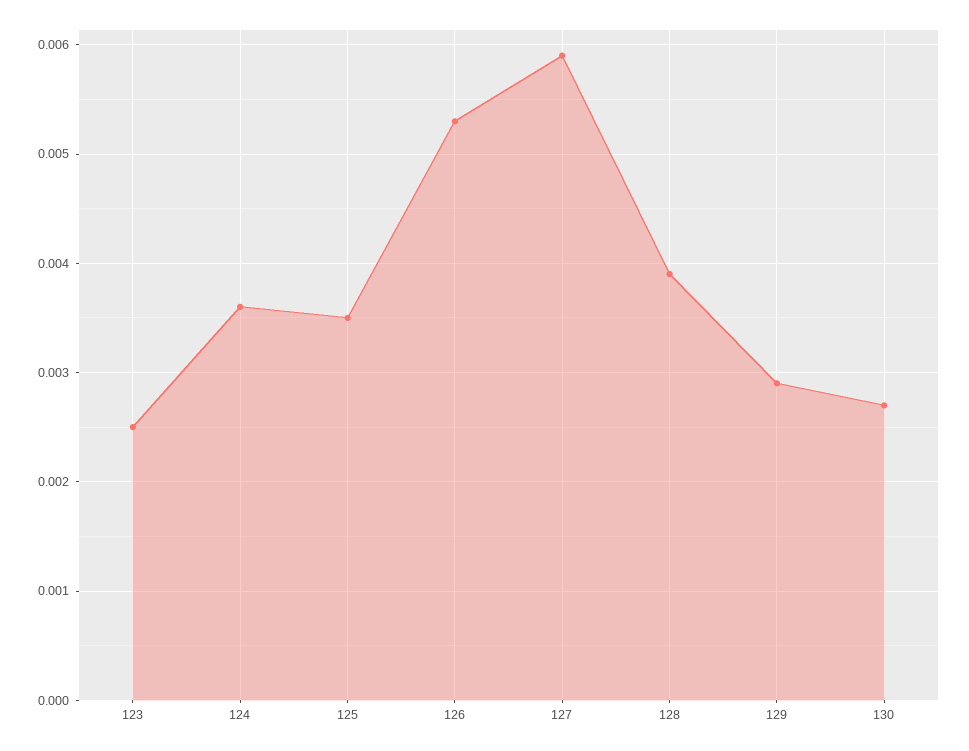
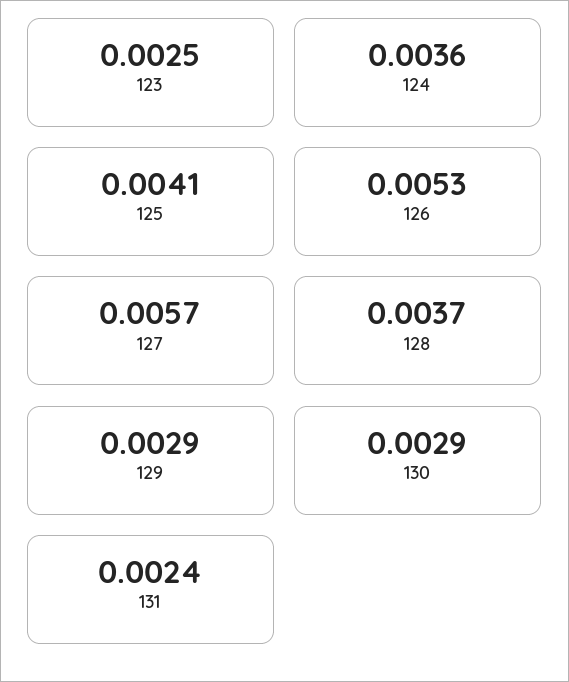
125: 0.0035 -> 0.0041
127: 0.0059 -> 0.0057
128: 0.0039 -> 0.0037
130: 0.0027 -> 0.0029
131: none -> 0.0024

